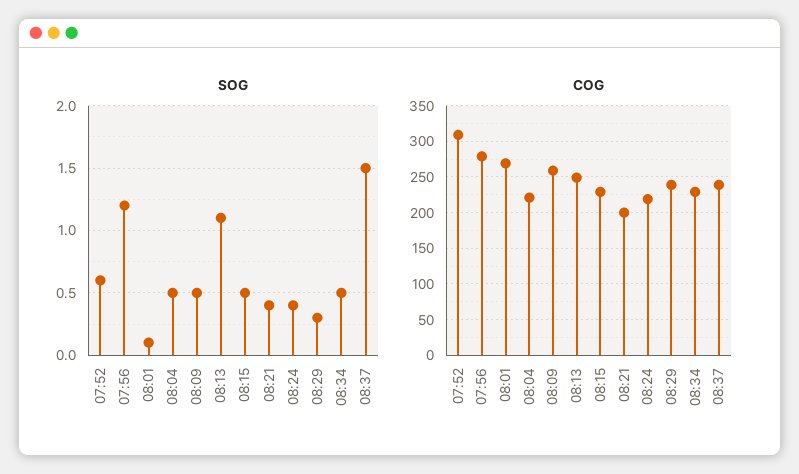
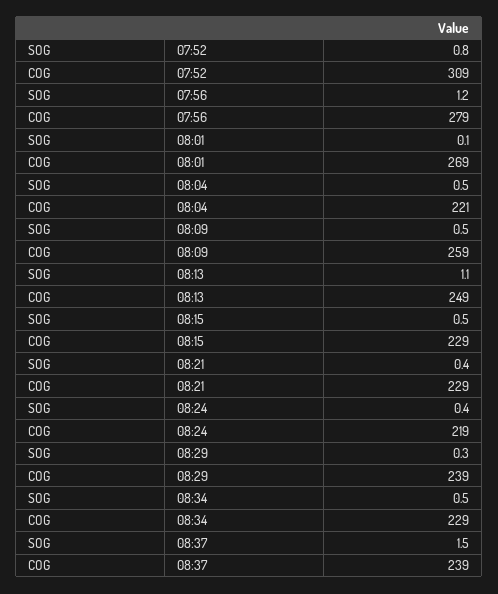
SOG, 07:52: 0.6 -> 0.8
COG, 08:21: 200 -> 229

